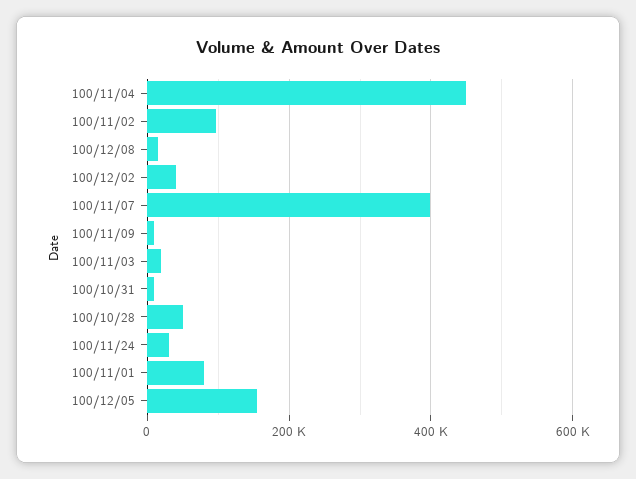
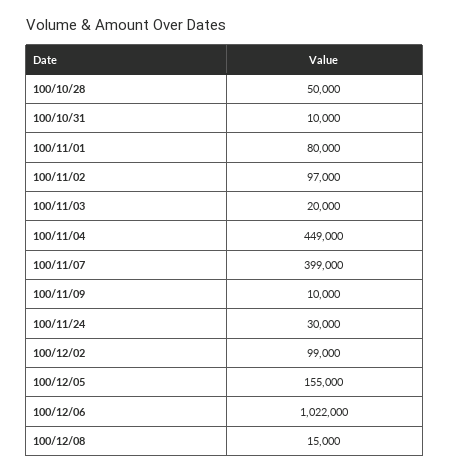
100/12/02: 40000 -> 99000
100/12/06: none -> 1022000

